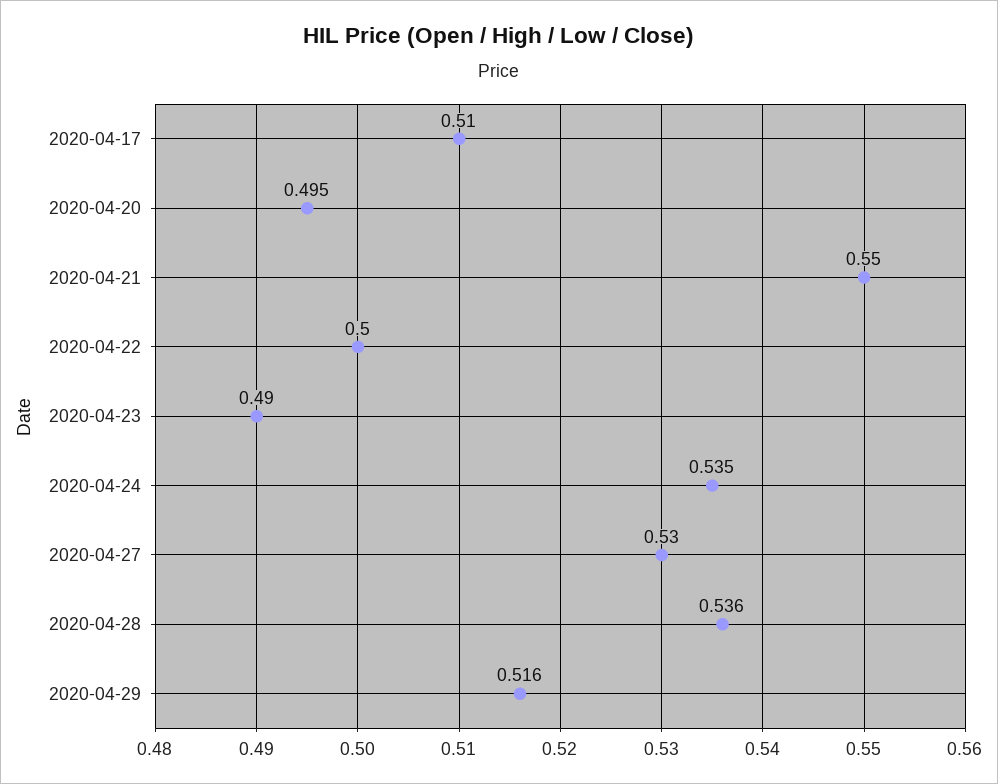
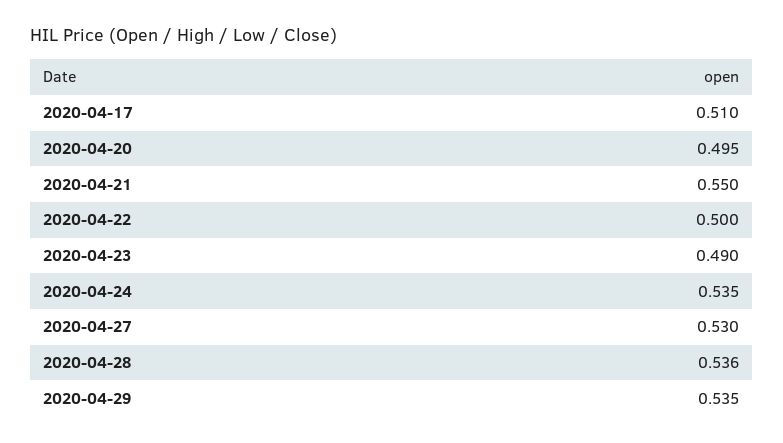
2020-04-29: 0.516 -> 0.535

